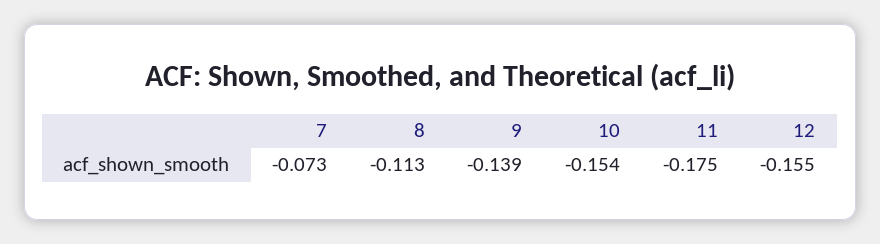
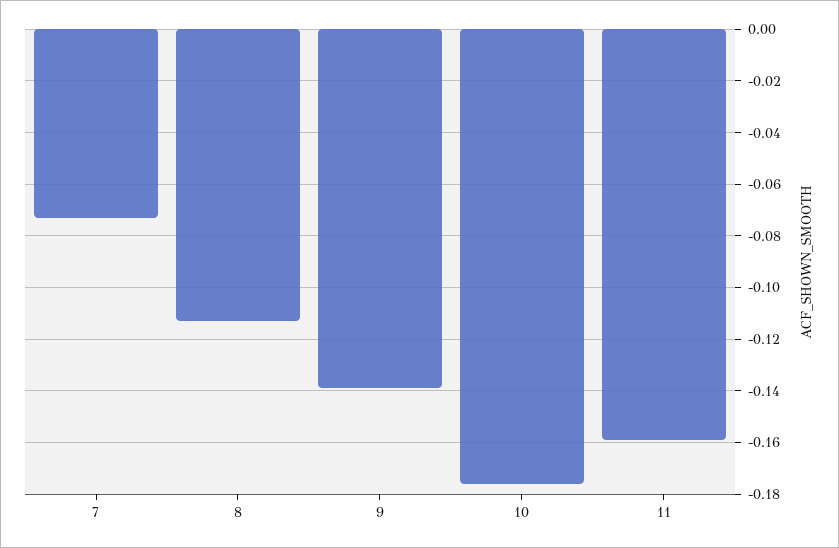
10: -0.154 -> -0.175
11: -0.175 -> -0.16
12: -0.155 -> none

